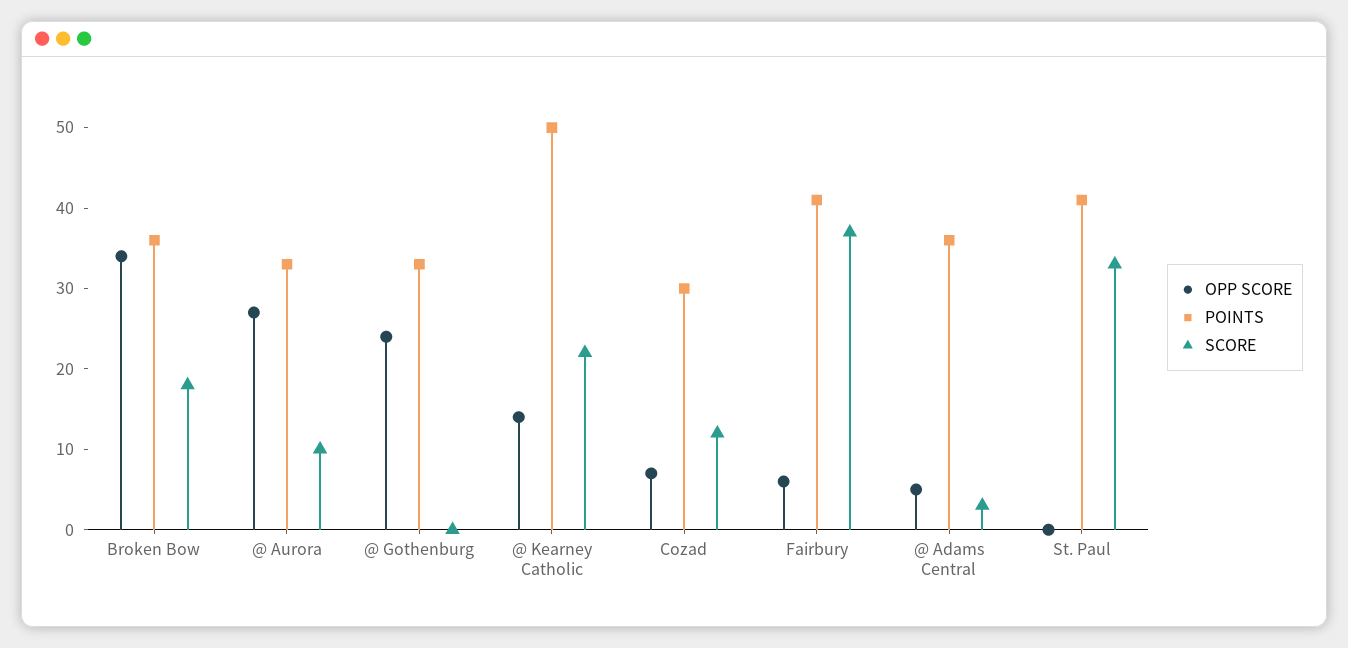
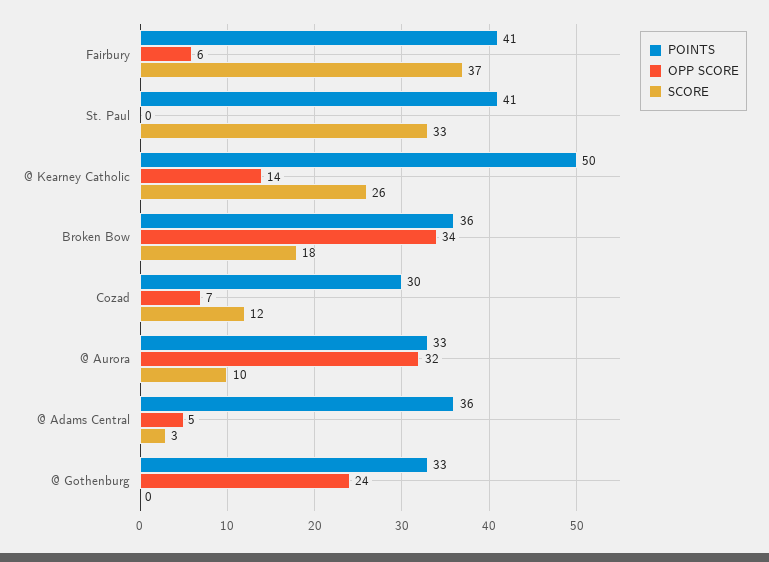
OPP SCORE, @ Aurora: 27 -> 32
SCORE, @ Kearney Catholic: 22 -> 26

